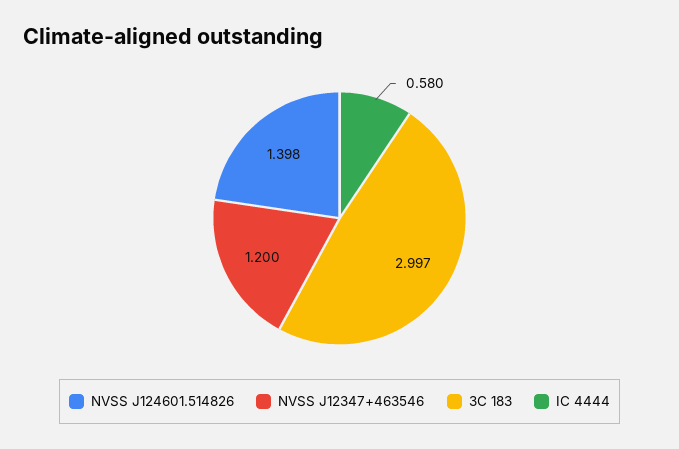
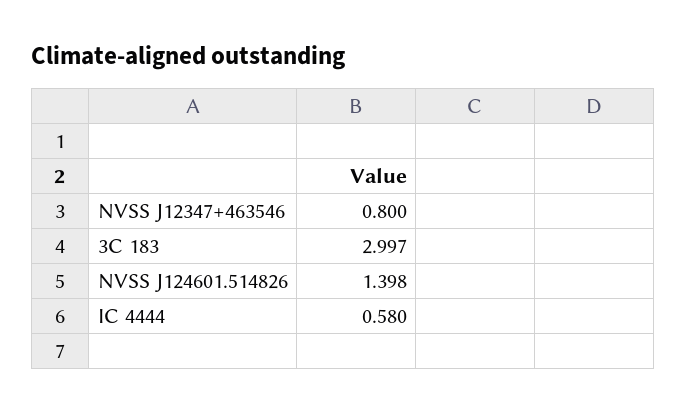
NVSS J12347+463546: 1.2 -> 0.8

